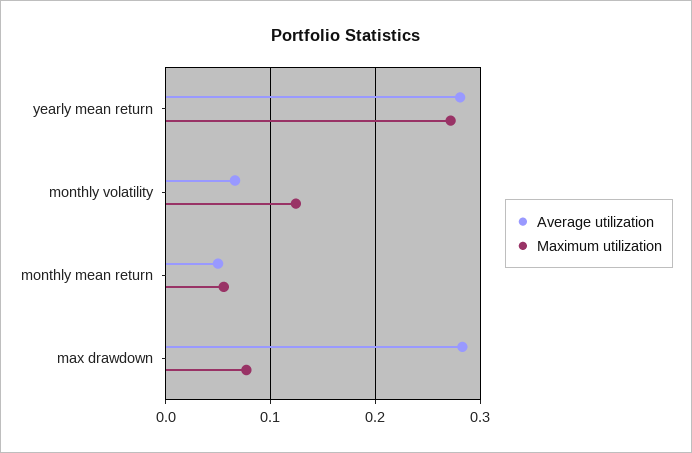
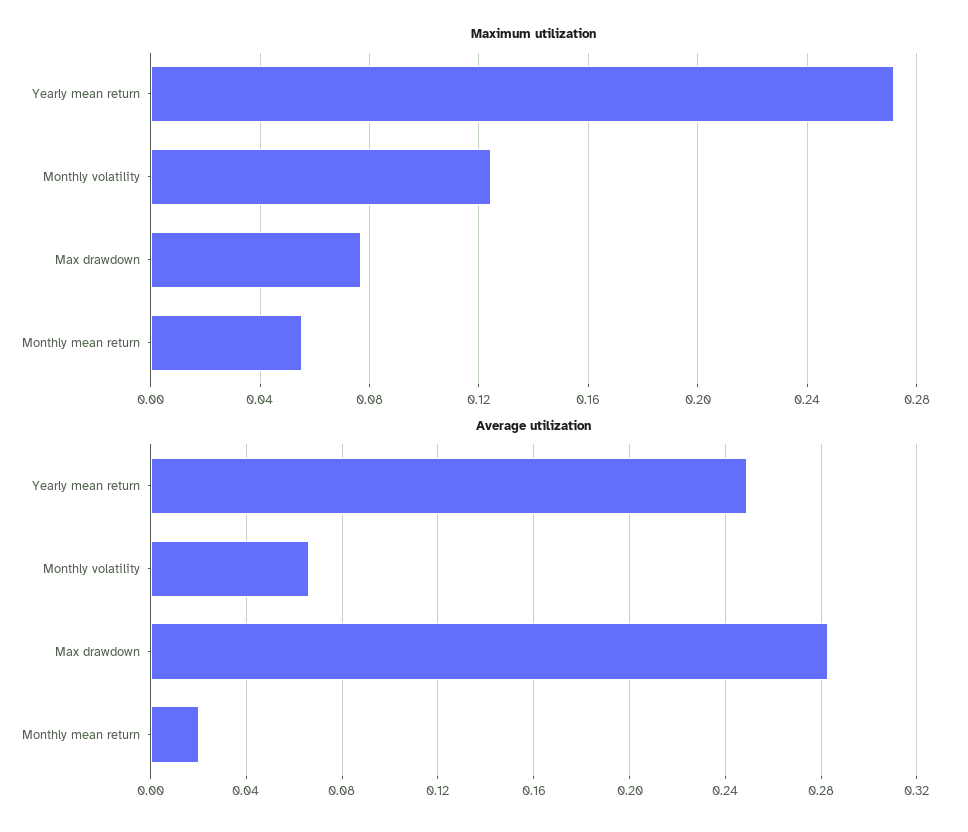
Average utilization, yearly mean return: 0.28 -> 0.25
Average utilization, monthly mean return: 0.05 -> 0.02

